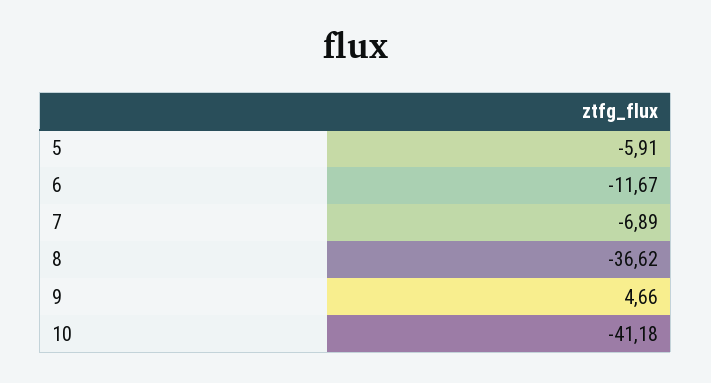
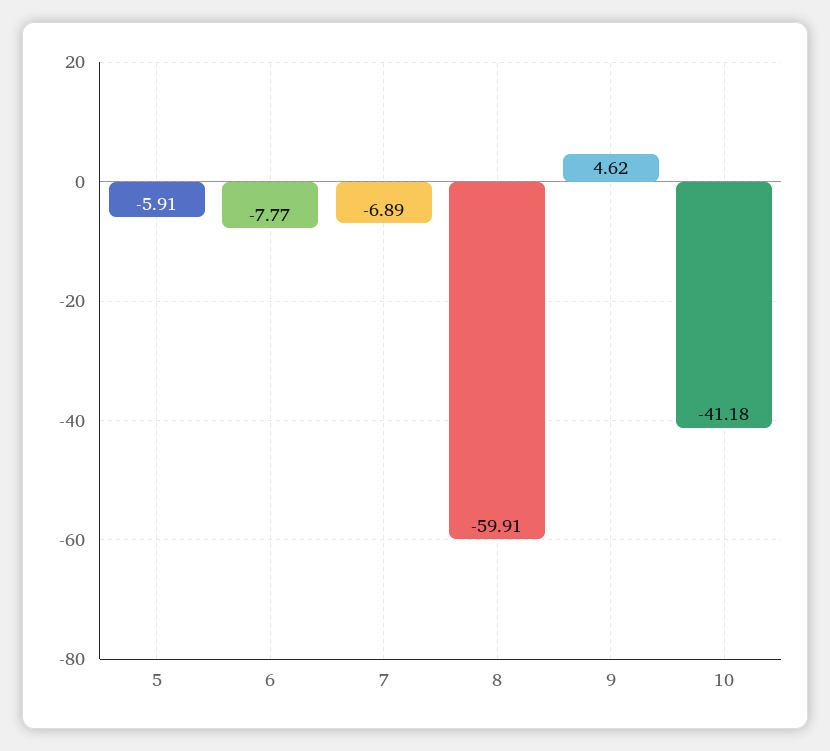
6: -11.67 -> -7.77
8: -36.62 -> -59.91
9: 4.66 -> 4.62

